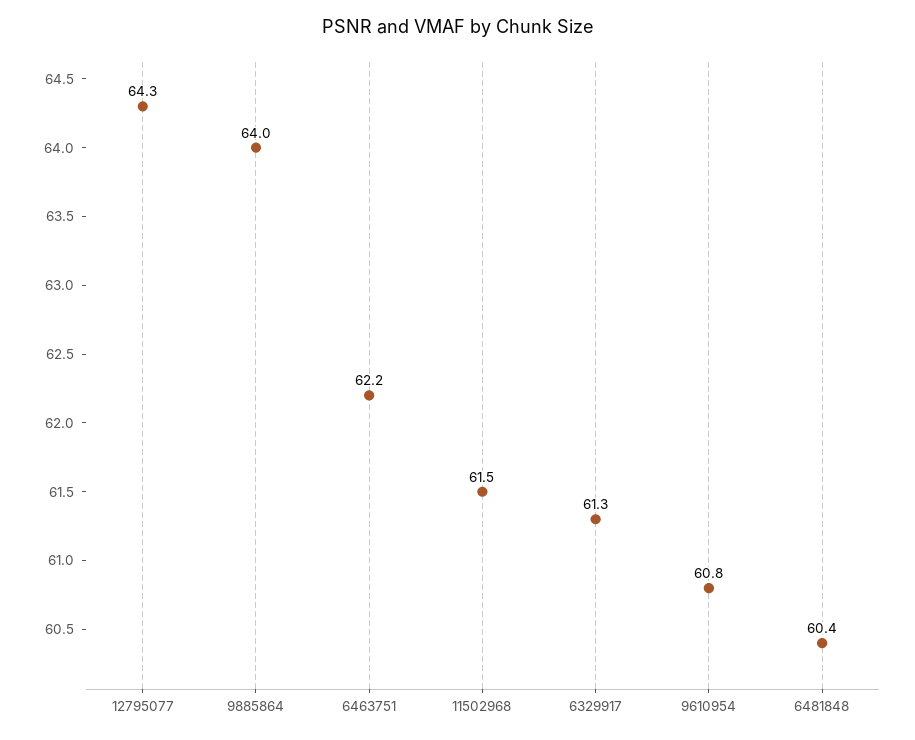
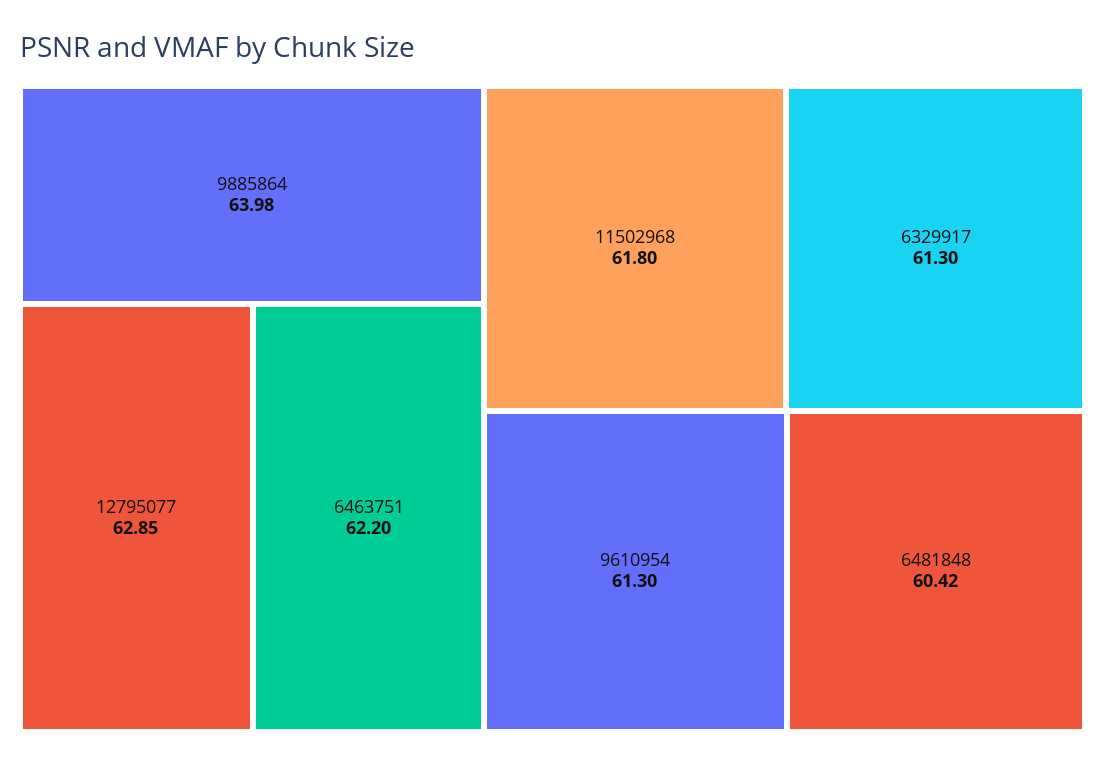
12795077: 64.3 -> 62.85
11502968: 61.5 -> 61.8
9610954: 60.8 -> 61.3

